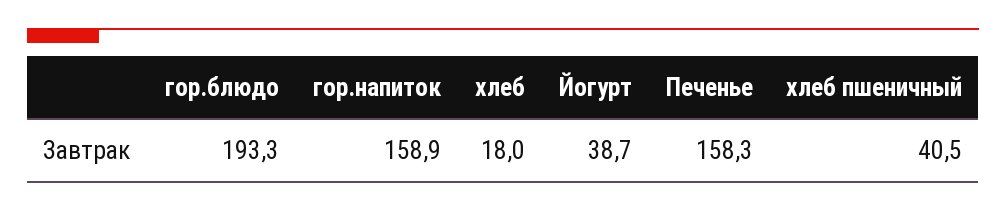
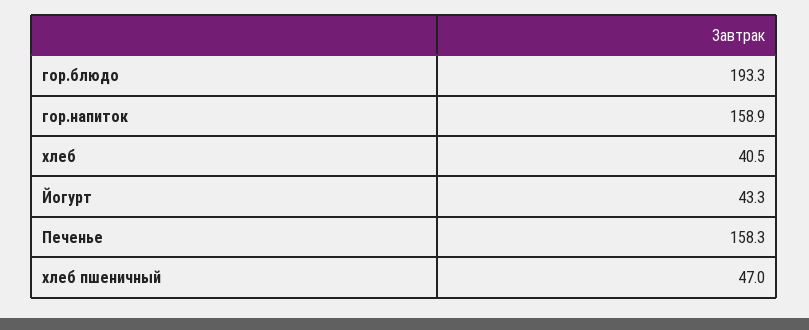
хлеб: 18 -> 40.5
Йогурт: 38.7 -> 43.3
хлеб пшеничный: 40.5 -> 47

